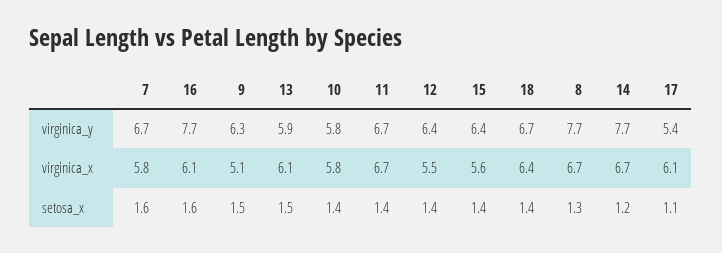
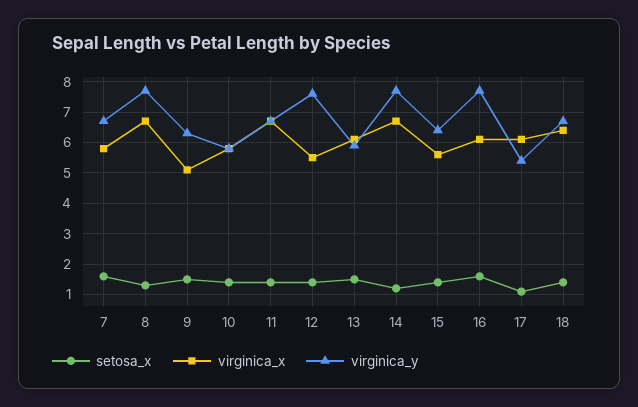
virginica_y, 12: 6.4 -> 7.5

